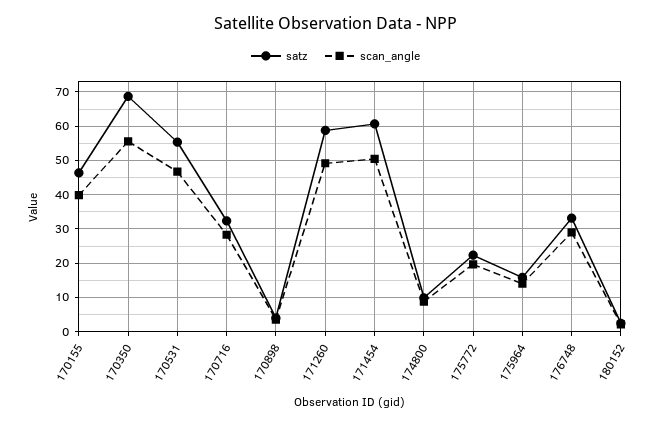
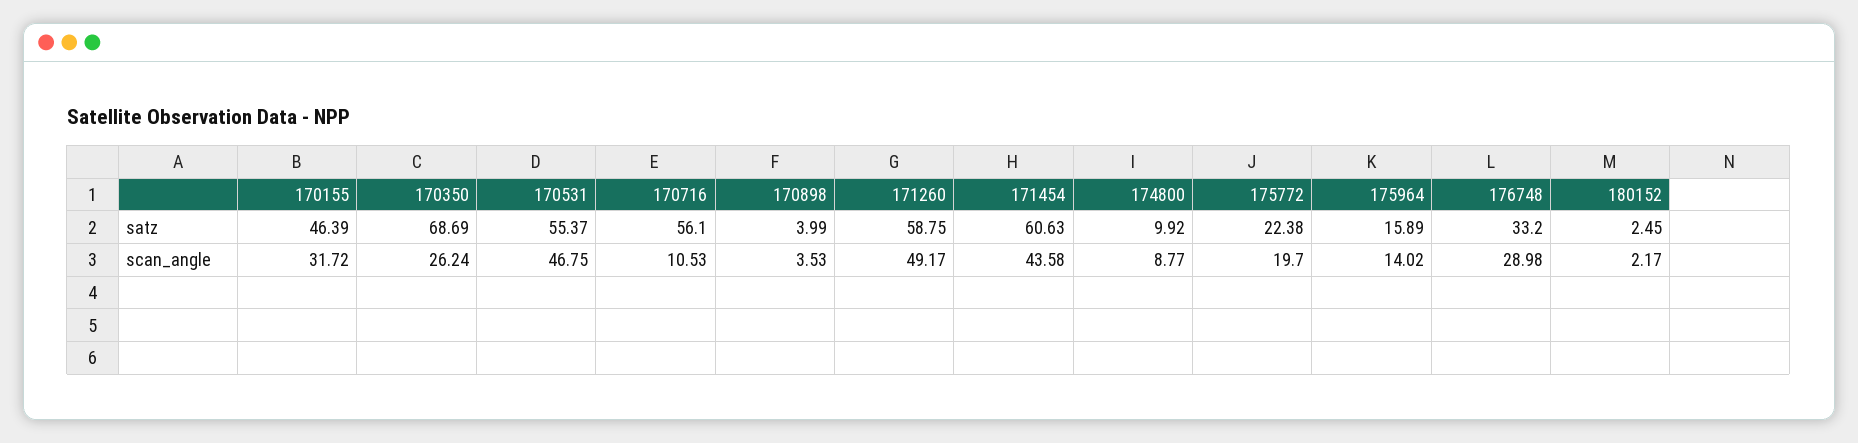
scan_angle, 170155: 40 -> 31.72
scan_angle, 170350: 56 -> 26.24
satz, 170716: 32 -> 56.1
scan_angle, 170716: 28 -> 10.53
scan_angle, 171454: 50 -> 43.58

